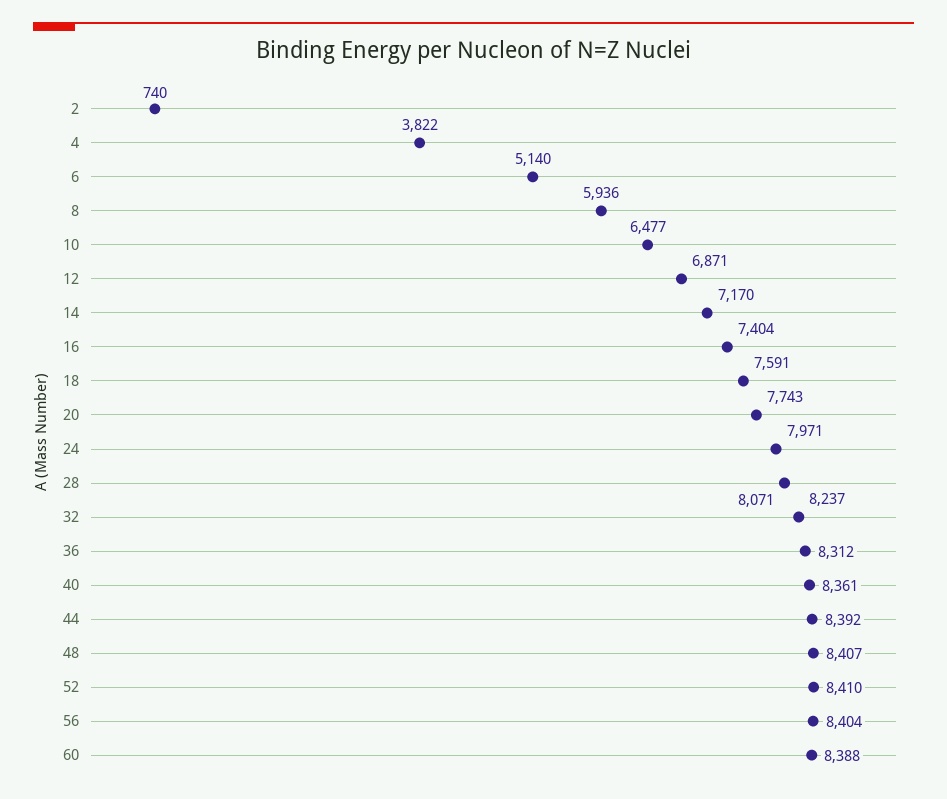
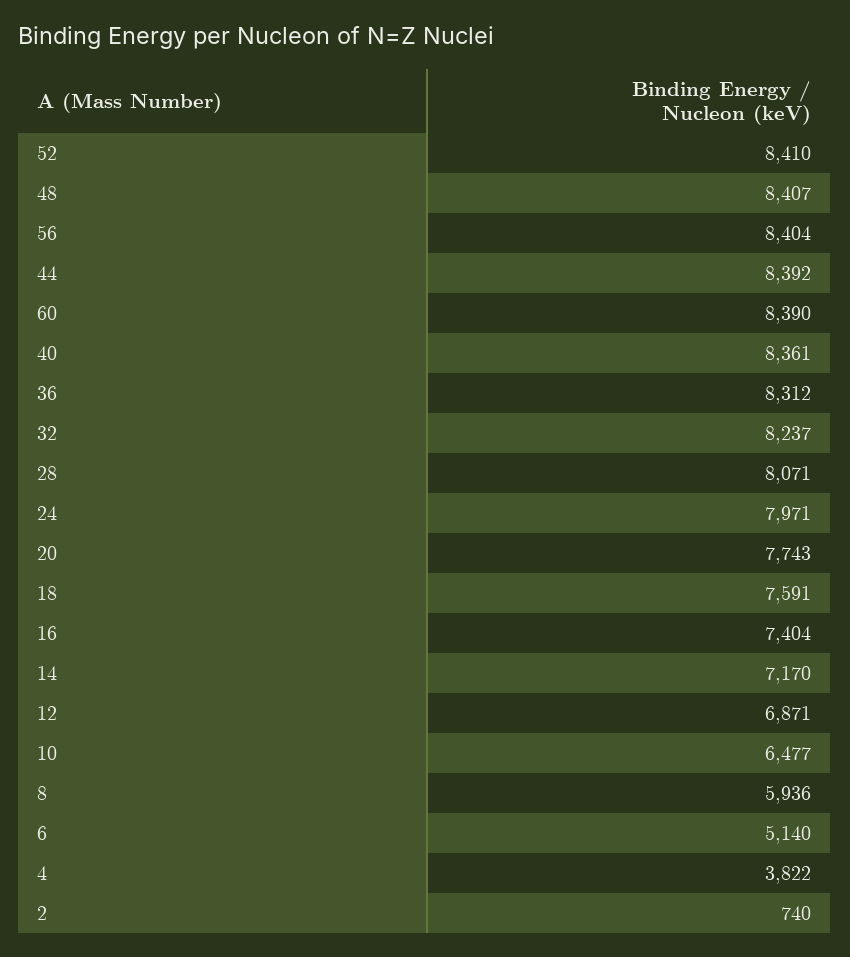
60: 8388 -> 8390

